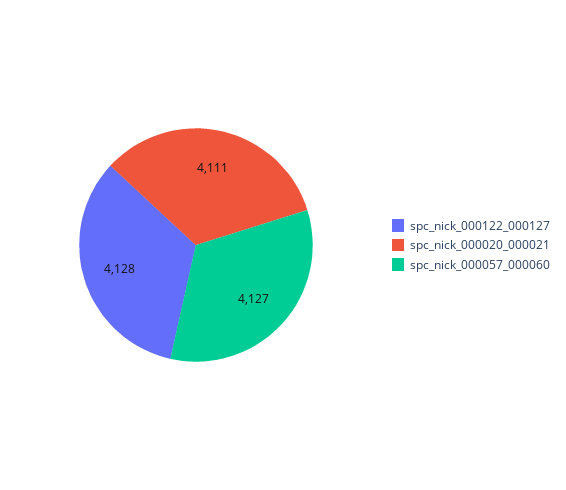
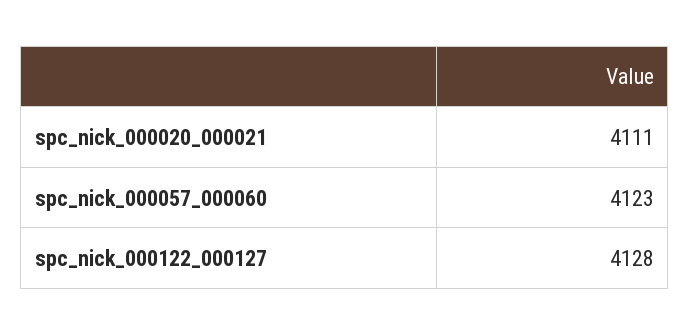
spc_nick_000057_000060: 4127 -> 4123

